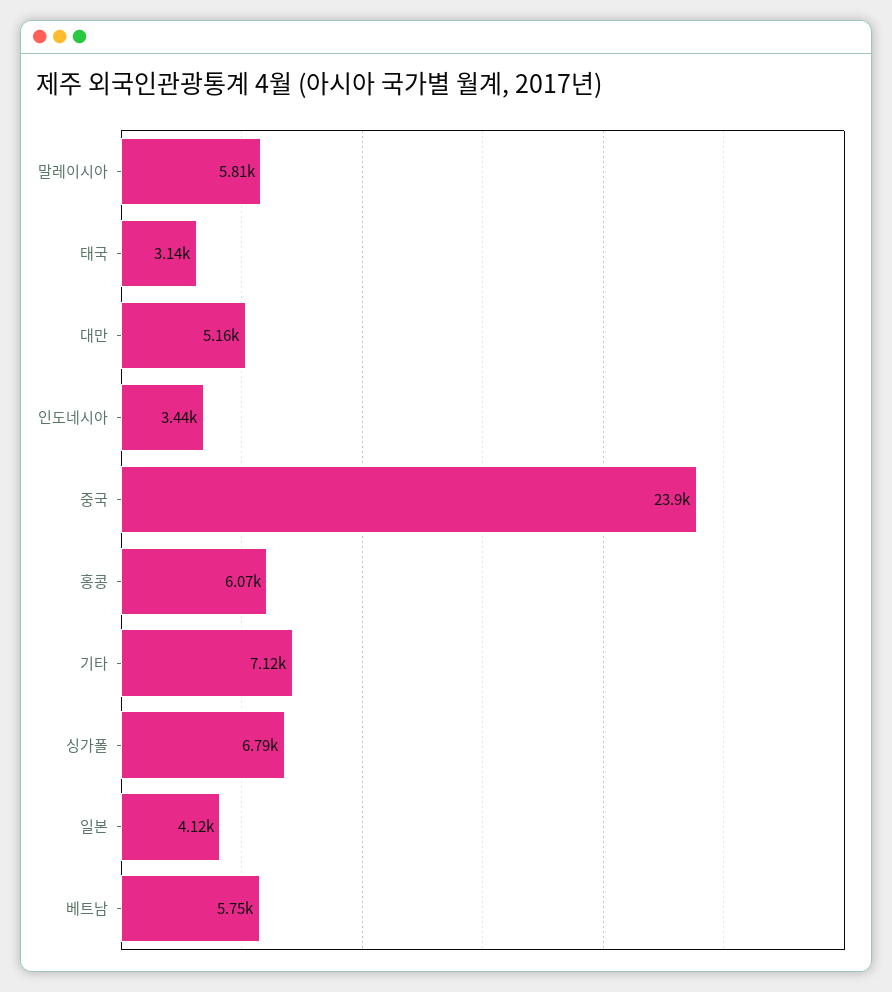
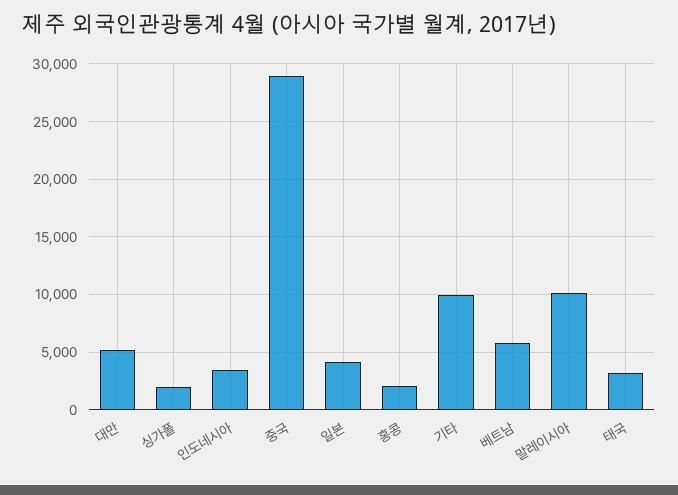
말레이시아: 5810 -> 10000
중국: 23900 -> 29000
홍콩: 6070 -> 2000
기타: 7120 -> 10000
싱가폴: 6790 -> 2000

